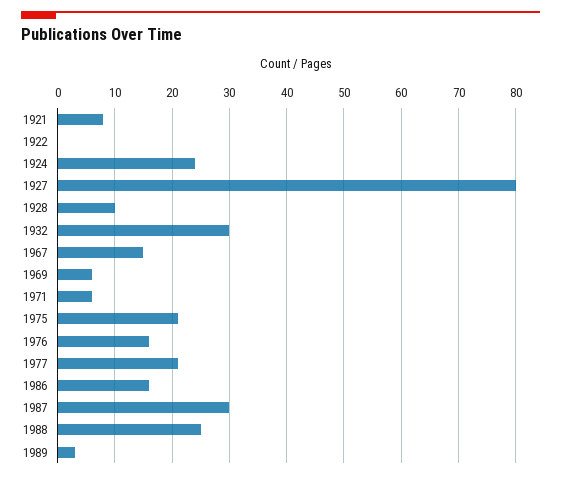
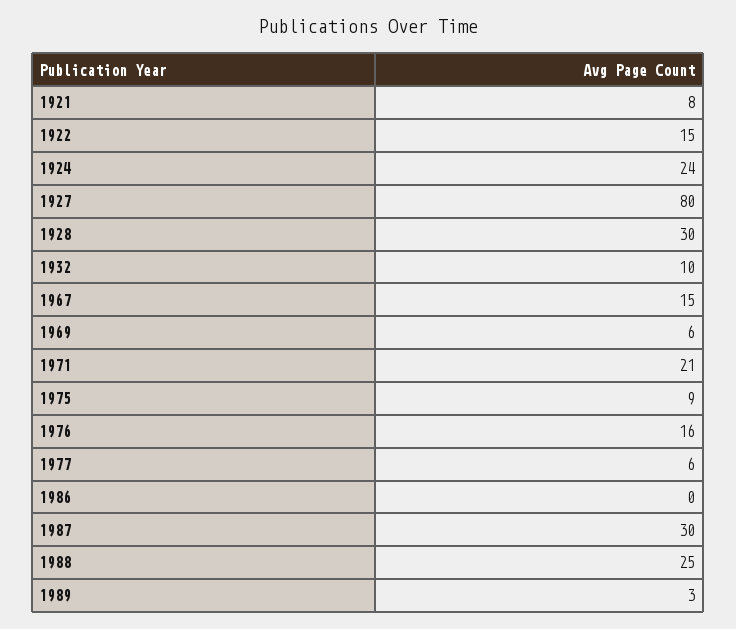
1922: 0 -> 15
1928: 10 -> 30
1932: 30 -> 10
1971: 5 -> 21
1975: 20 -> 9
1977: 20 -> 6
1986: 15 -> 0

